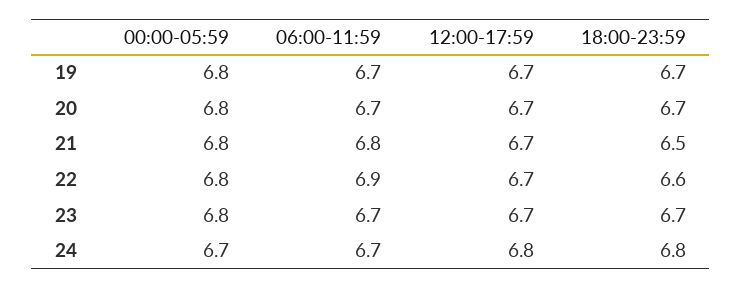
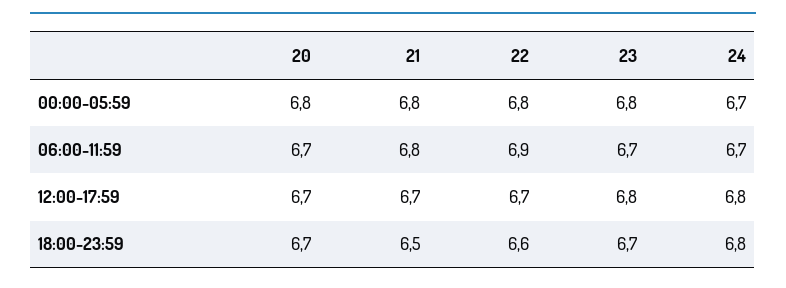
00:00-05:59, 19: 6.8 -> none
06:00-11:59, 19: 6.7 -> none
12:00-17:59, 19: 6.7 -> none
18:00-23:59, 19: 6.7 -> none
12:00-17:59, 23: 6.7 -> 6.8

